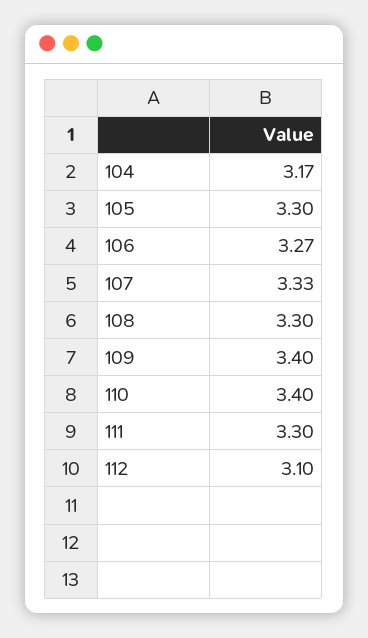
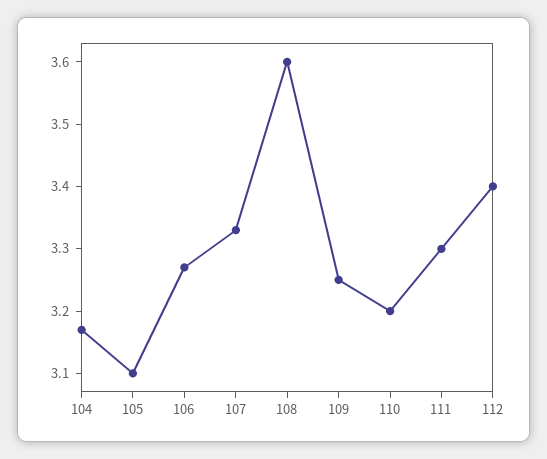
105: 3.3 -> 3.1
108: 3.3 -> 3.6
109: 3.4 -> 3.25
110: 3.4 -> 3.2
112: 3.1 -> 3.4

